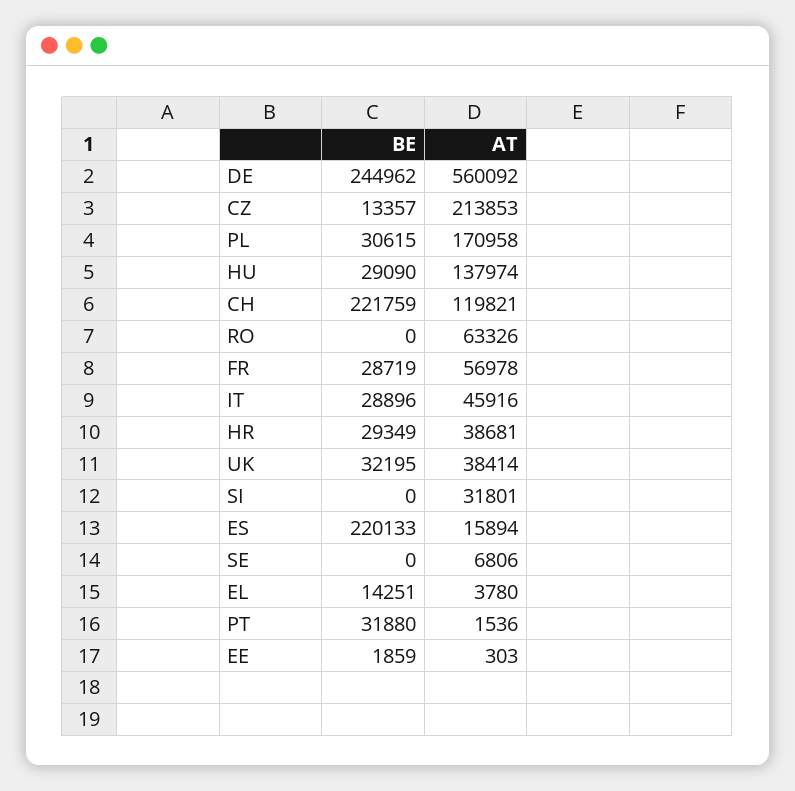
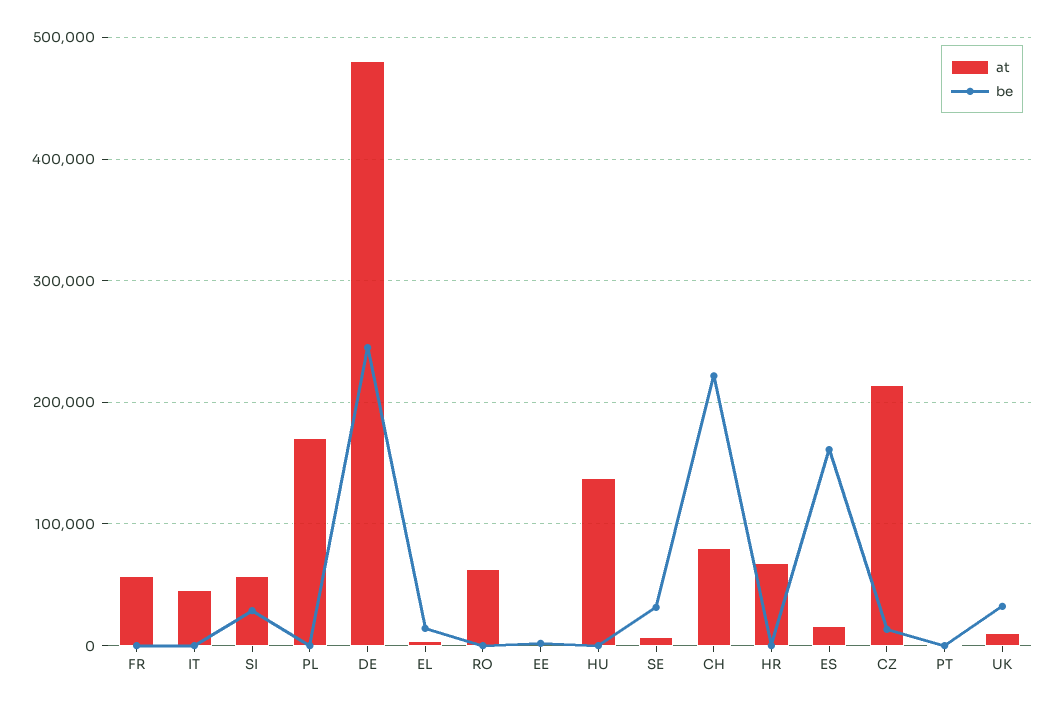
AT, DE: 560092 -> 480000
BE, PL: 30615 -> 0
BE, HU: 29090 -> 0
AT, CH: 119821 -> 80000
BE, FR: 28719 -> 0
BE, IT: 28896 -> 0
BE, HR: 29349 -> 0
AT, HR: 38681 -> 70000
AT, UK: 38414 -> 10000
BE, SI: 0 -> 30000
AT, SI: 31801 -> 60000
BE, ES: 220133 -> 160000
BE, SE: 0 -> 30000
BE, PT: 31880 -> 0

